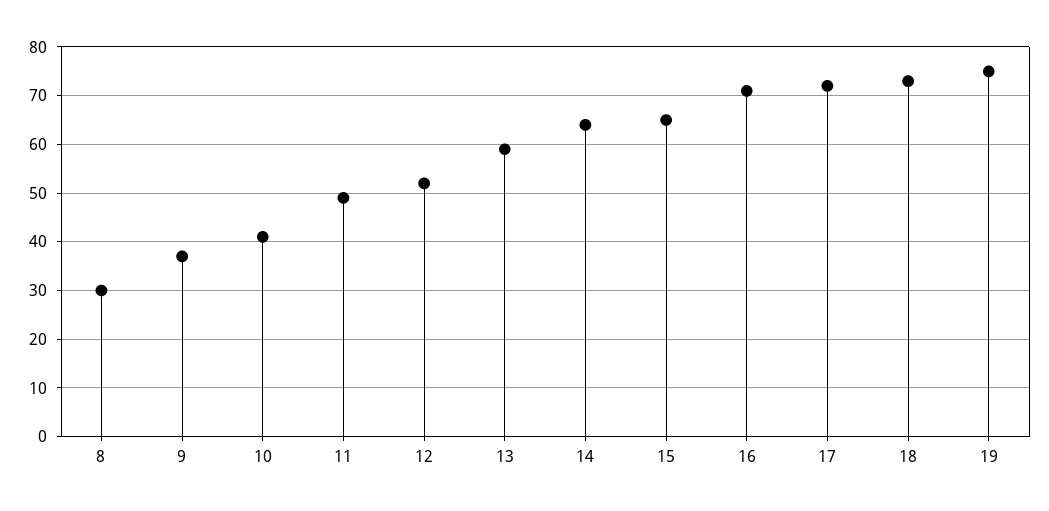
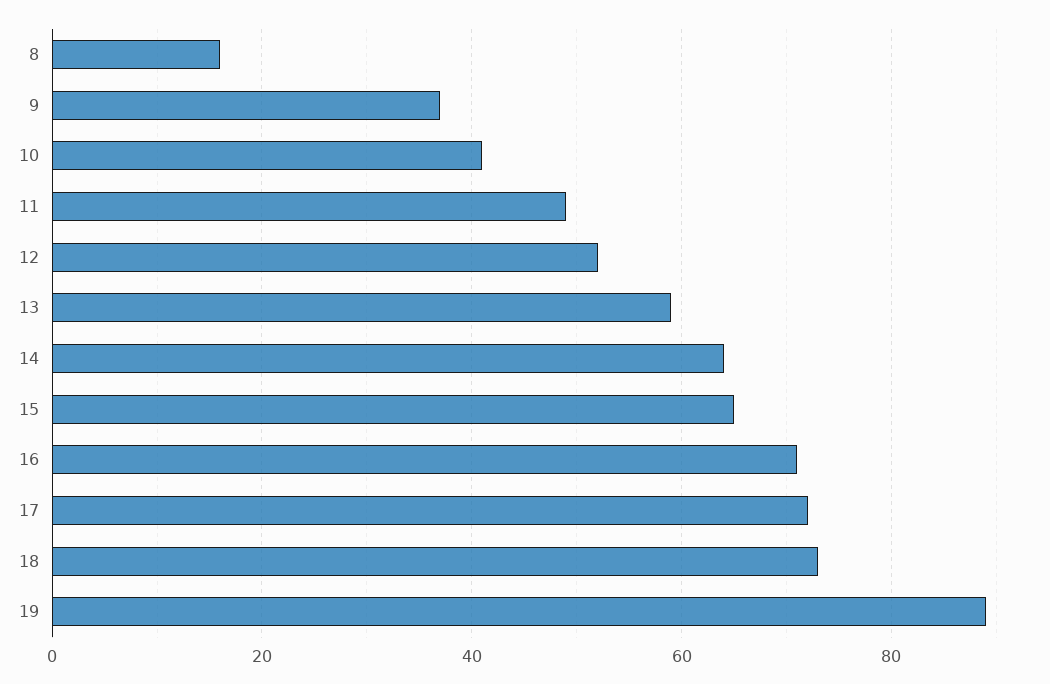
8: 30 -> 15
19: 75 -> 90

